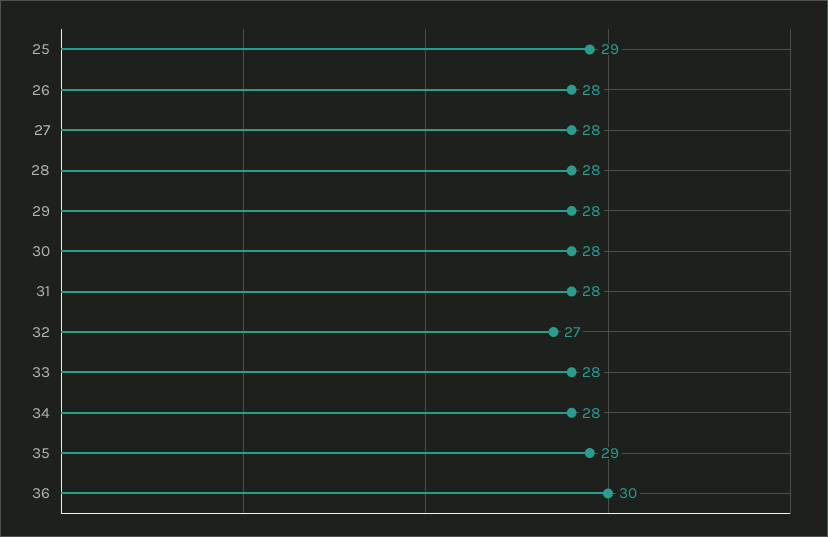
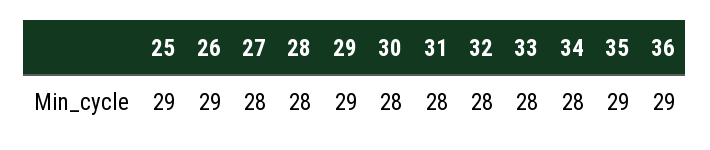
26: 28 -> 29
29: 28 -> 29
32: 27 -> 28
36: 30 -> 29

